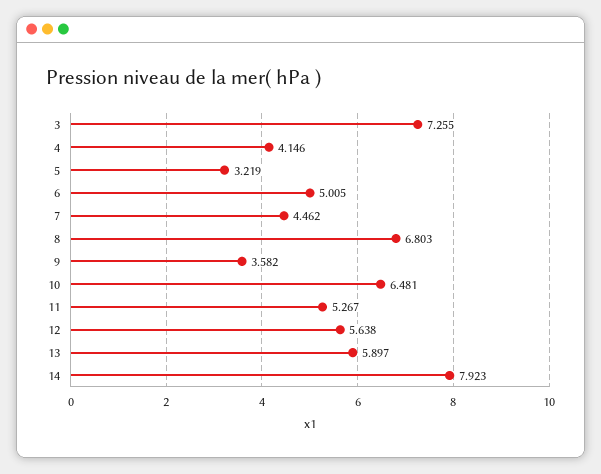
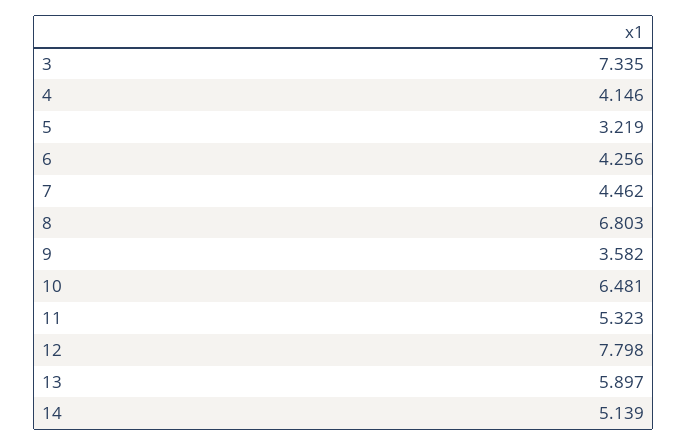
3: 7.255 -> 7.335
6: 5.005 -> 4.256
11: 5.267 -> 5.323
12: 5.638 -> 7.798
14: 7.923 -> 5.139

